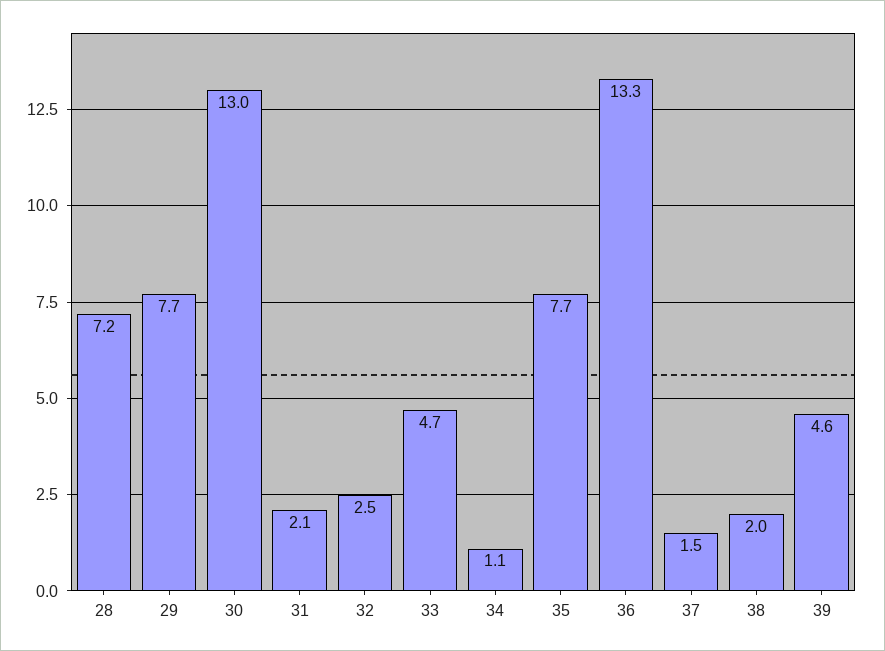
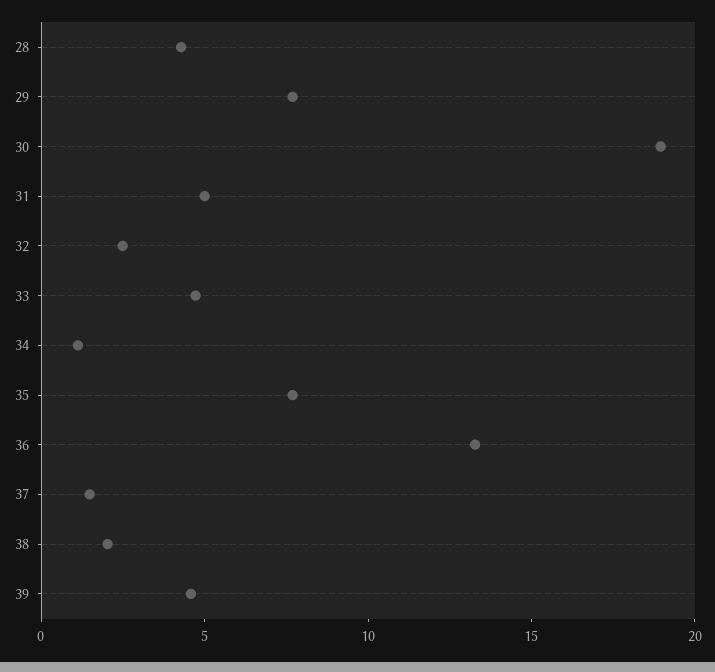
28: 7.2 -> 4
30: 13 -> 19
31: 2.1 -> 5

